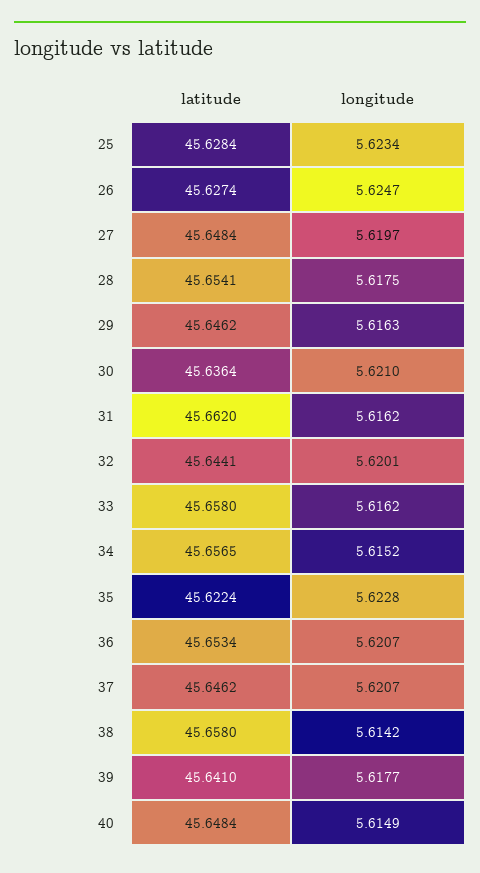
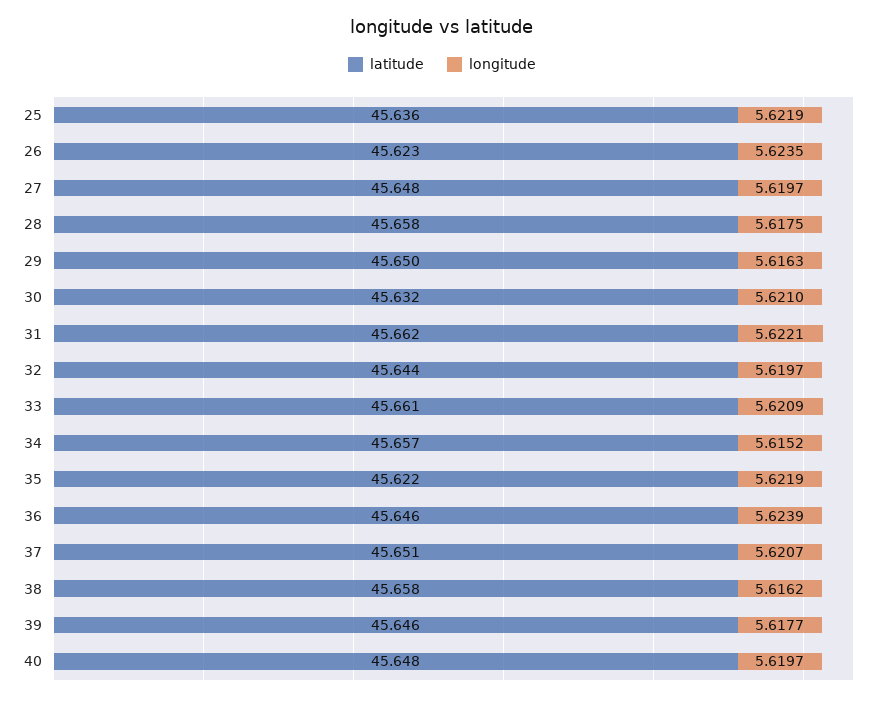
latitude, 25: 45.6284 -> 45.636
longitude, 25: 5.6234 -> 5.6219
latitude, 26: 45.6274 -> 45.623
longitude, 26: 5.6247 -> 5.6235
latitude, 28: 45.6541 -> 45.658
latitude, 29: 45.6462 -> 45.65
latitude, 30: 45.6364 -> 45.632
longitude, 31: 5.6162 -> 5.6221
longitude, 32: 5.6201 -> 5.6197
latitude, 33: 45.658 -> 45.661
longitude, 33: 5.6162 -> 5.6209
longitude, 35: 5.6228 -> 5.6219
latitude, 36: 45.6534 -> 45.646
longitude, 36: 5.6207 -> 5.6239
latitude, 37: 45.6462 -> 45.651
longitude, 38: 5.6142 -> 5.6162
latitude, 39: 45.641 -> 45.646
longitude, 40: 5.6149 -> 5.6197

